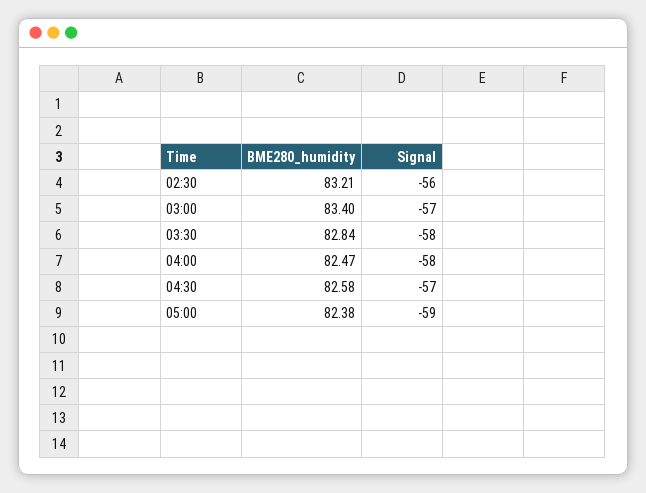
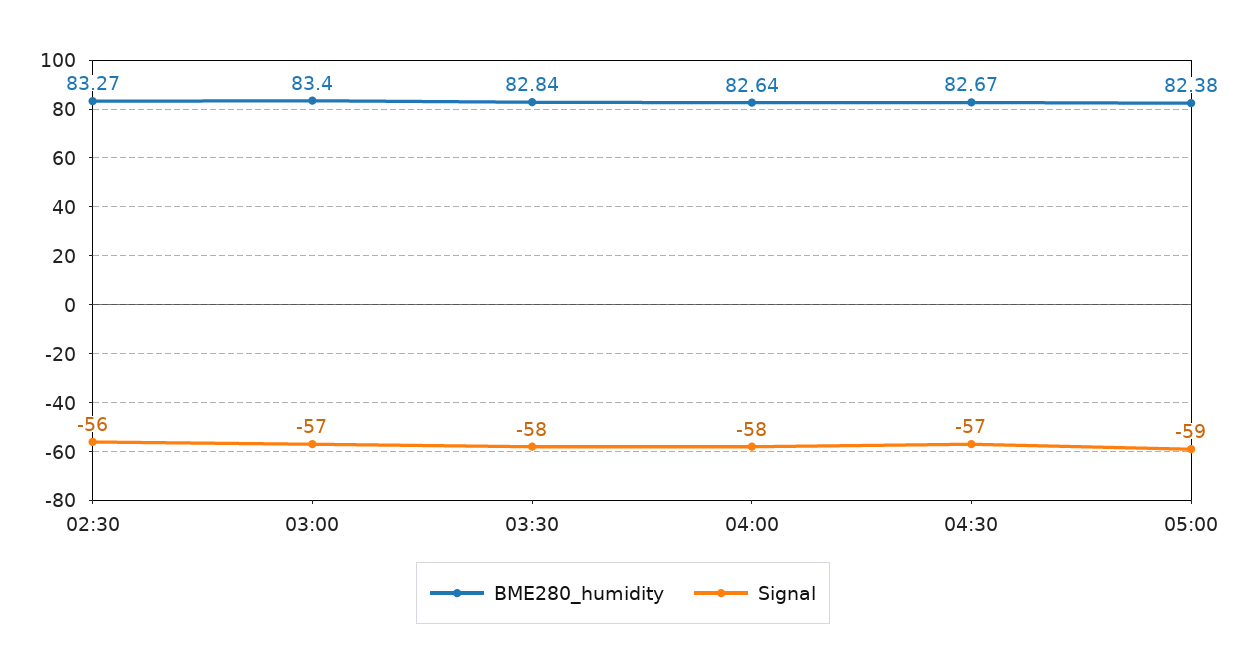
BME280_humidity, 02:30: 83.21 -> 83.27
BME280_humidity, 04:00: 82.47 -> 82.64
BME280_humidity, 04:30: 82.58 -> 82.67

